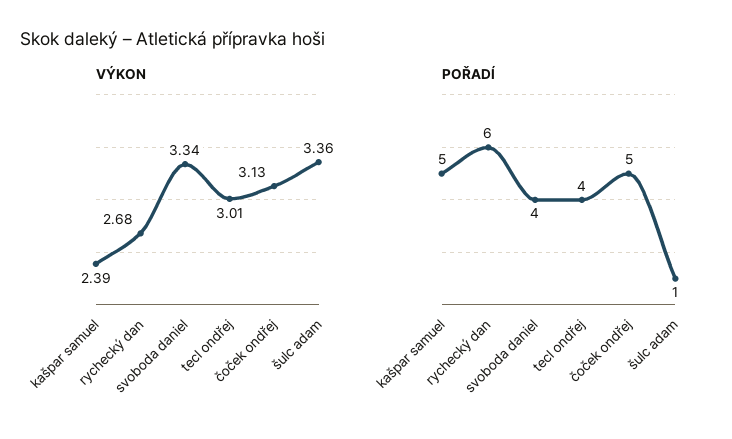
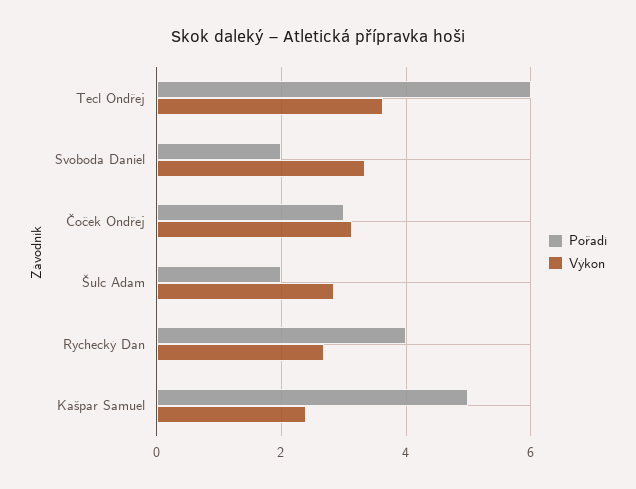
VÝKON, tecl ondřej: 3.01 -> 3.6
VÝKON, šulc adam: 3.36 -> 2.8
POŘADÍ, rychecký dan: 6 -> 4
POŘADÍ, svoboda daniel: 4 -> 2
POŘADÍ, tecl ondřej: 4 -> 6
POŘADÍ, čoček ondřej: 5 -> 3
POŘADÍ, šulc adam: 1 -> 2

